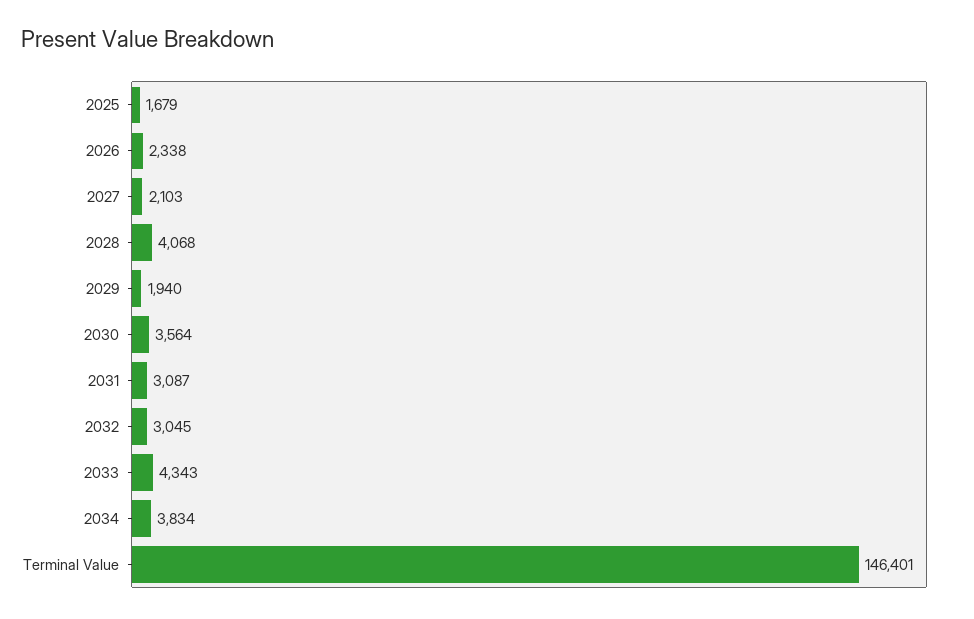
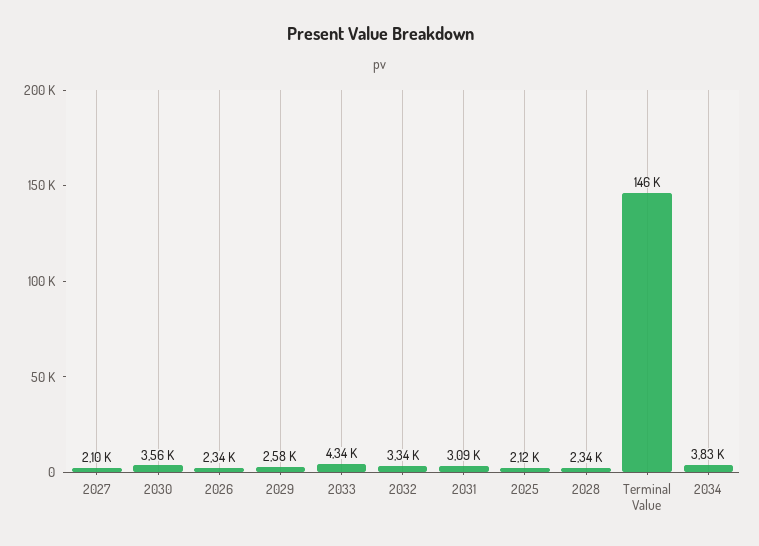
2025: 1679 -> 2120
2028: 4068 -> 2340
2029: 1940 -> 2580
2032: 3045 -> 3340

